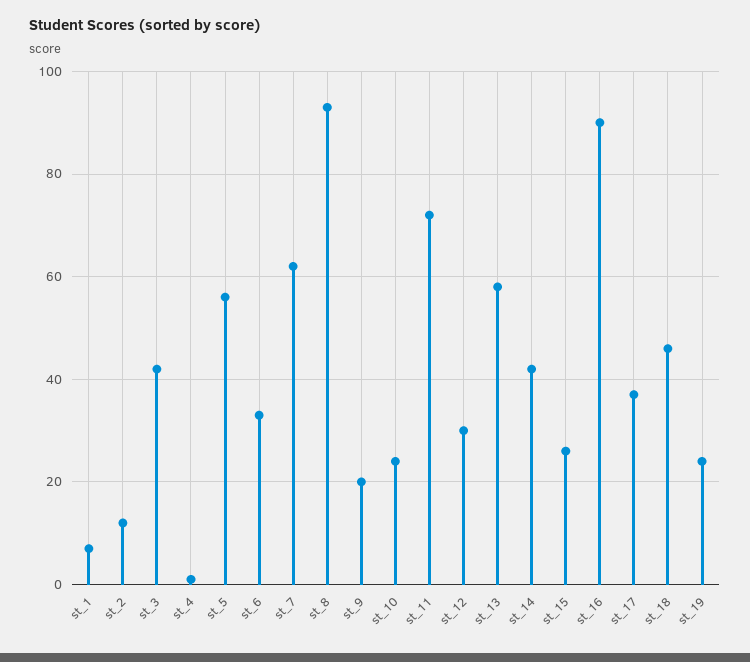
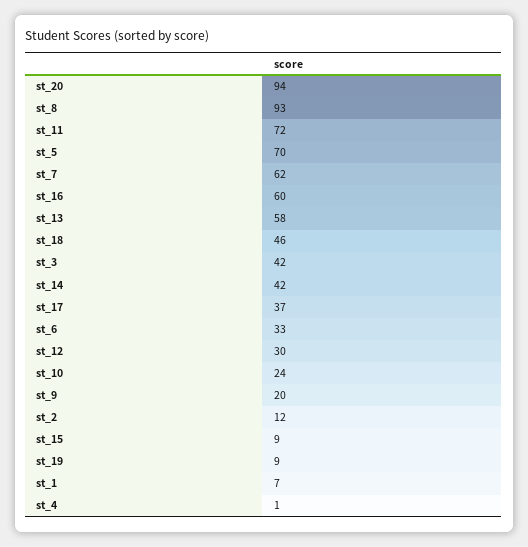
st_5: 55 -> 70
st_15: 25 -> 9
st_16: 90 -> 60
st_19: 25 -> 9
st_20: none -> 94

